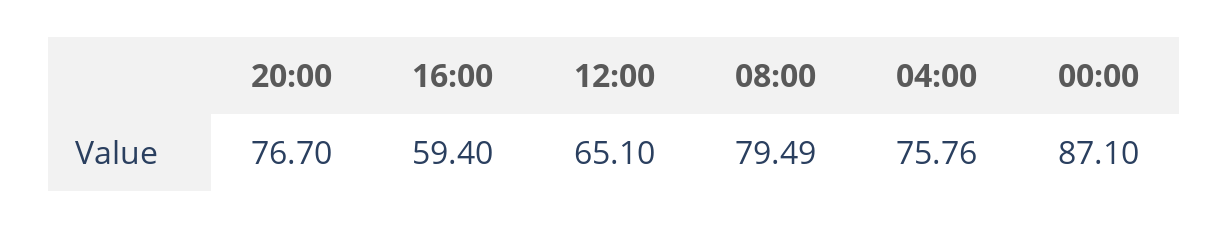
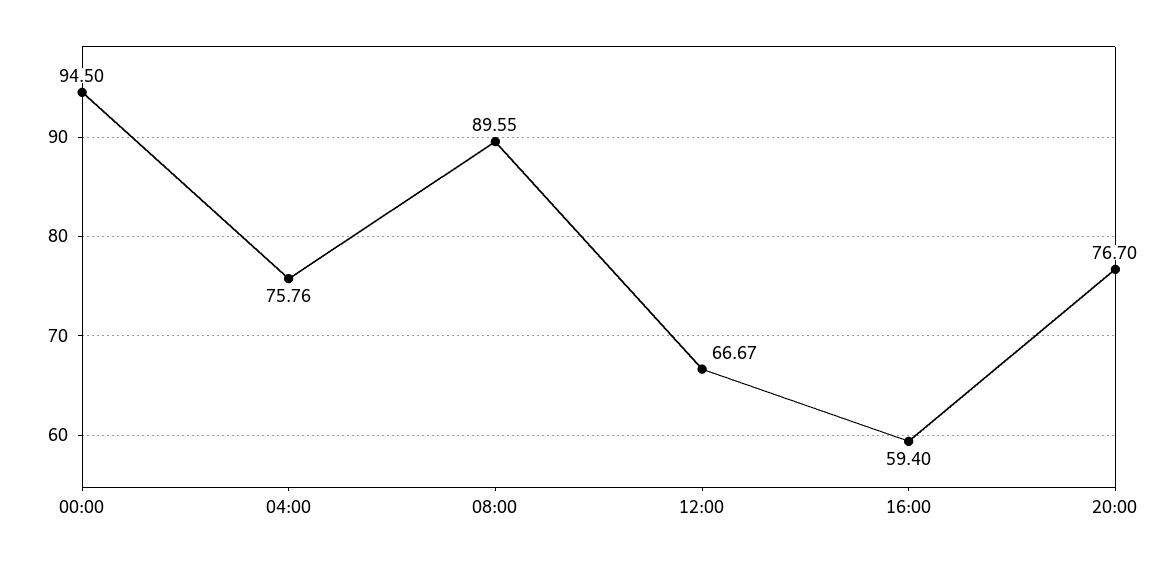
12:00: 65.1 -> 66.67
08:00: 79.49 -> 89.55
00:00: 87.1 -> 94.5

